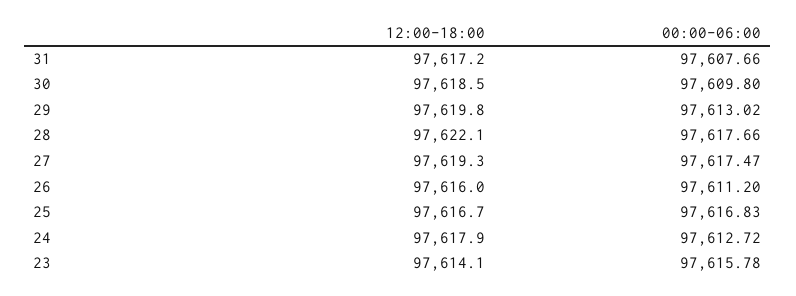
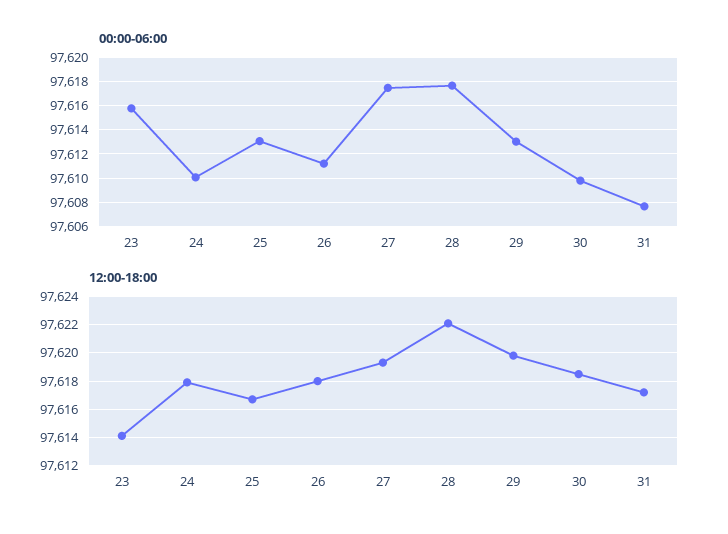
12:00-18:00, 26: 97616 -> 97618
00:00-06:00, 25: 97616.83 -> 97613
00:00-06:00, 24: 97612.72 -> 97610

